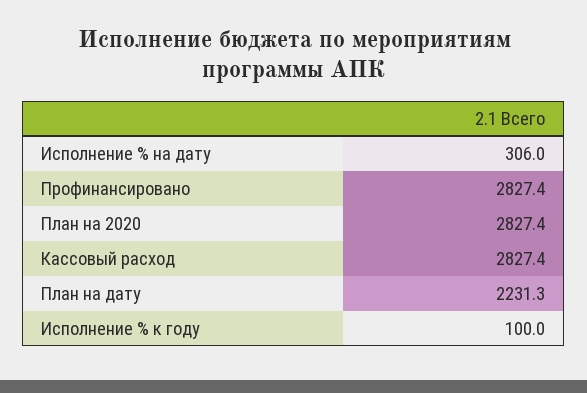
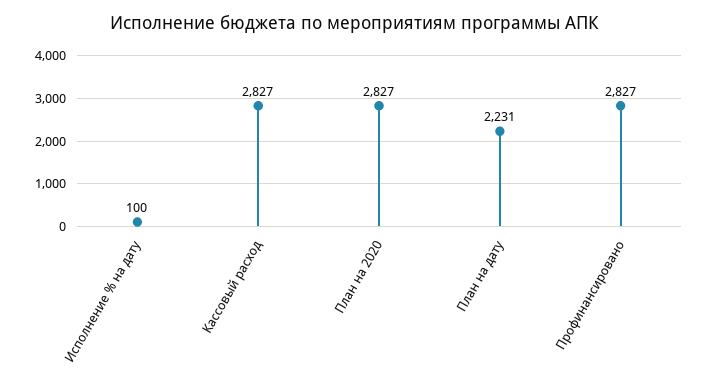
Исполнение % на дату: 306 -> 100
Исполнение % к году: 100 -> none

